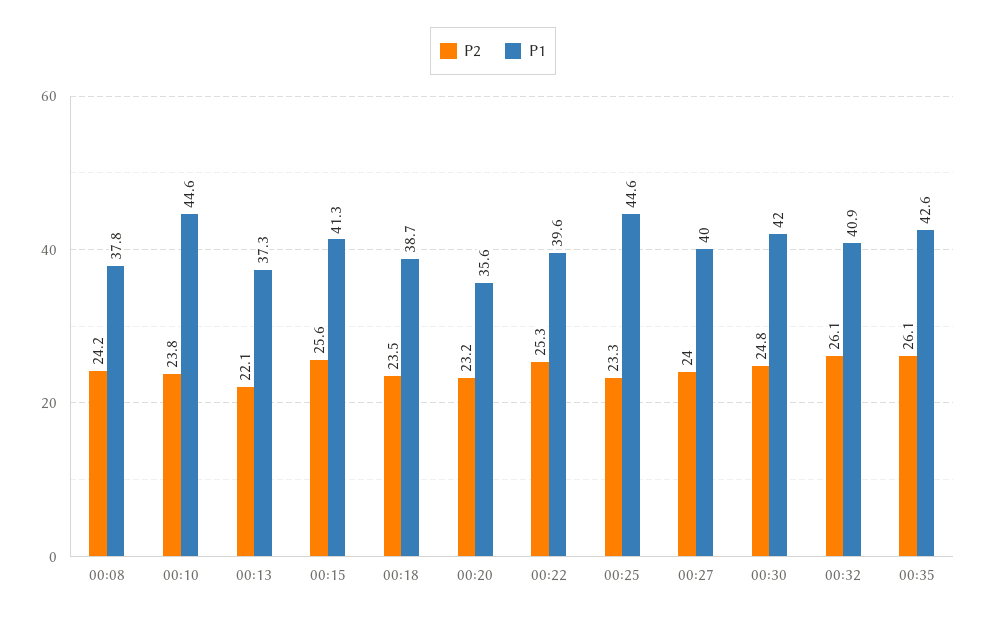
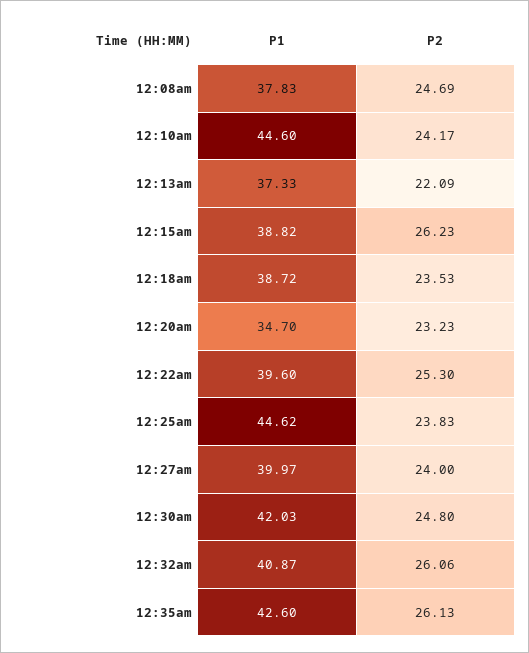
P2, 00:08: 24.2 -> 24.69
P2, 00:10: 23.8 -> 24.17
P2, 00:15: 25.6 -> 26.23
P1, 00:15: 41.3 -> 38.82
P1, 00:20: 35.6 -> 34.7
P2, 00:25: 23.3 -> 23.83

